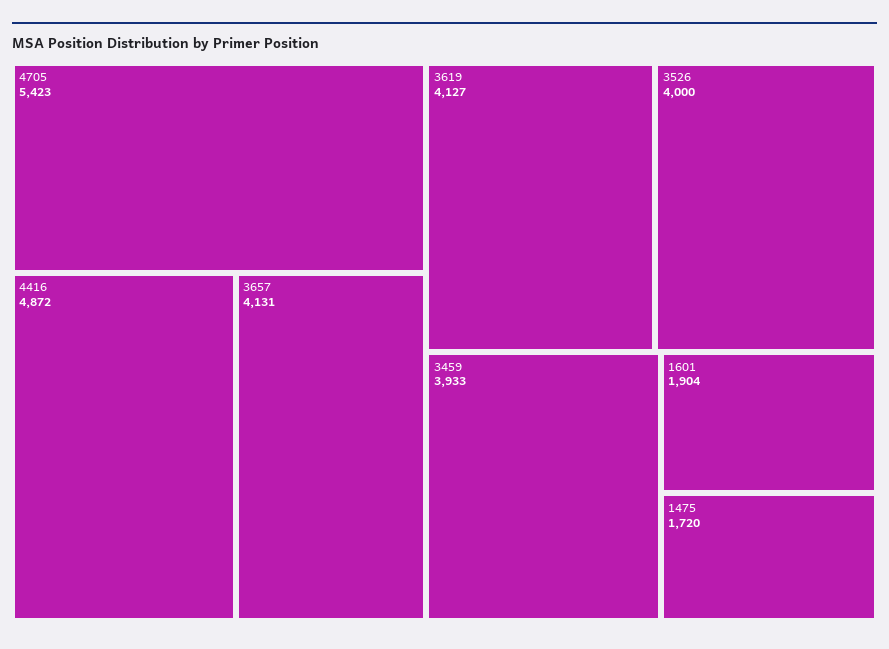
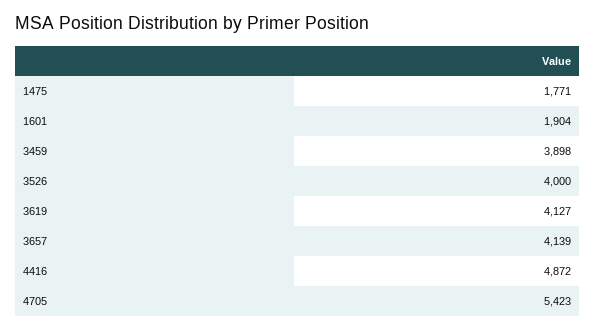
3657: 4131 -> 4139
3459: 3933 -> 3898
1475: 1720 -> 1771

